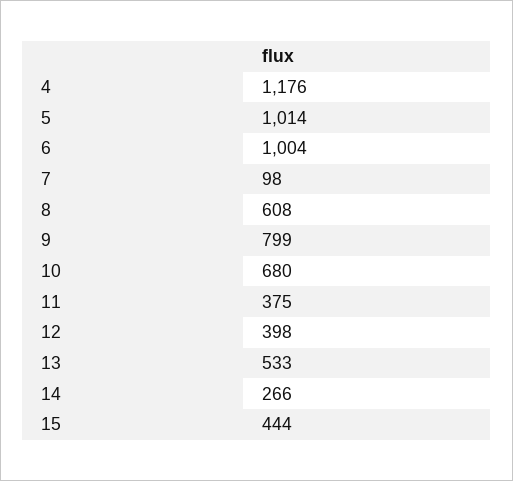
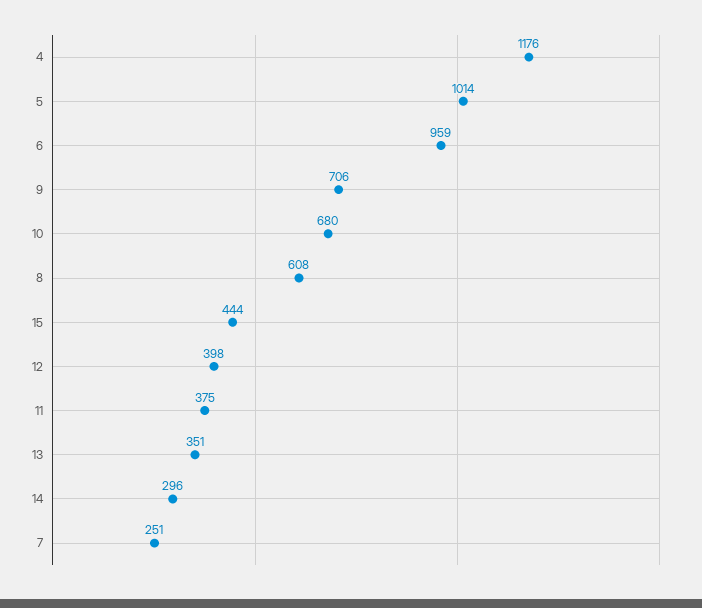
6: 1004 -> 959
7: 98 -> 251
9: 799 -> 706
13: 533 -> 351
14: 266 -> 296

